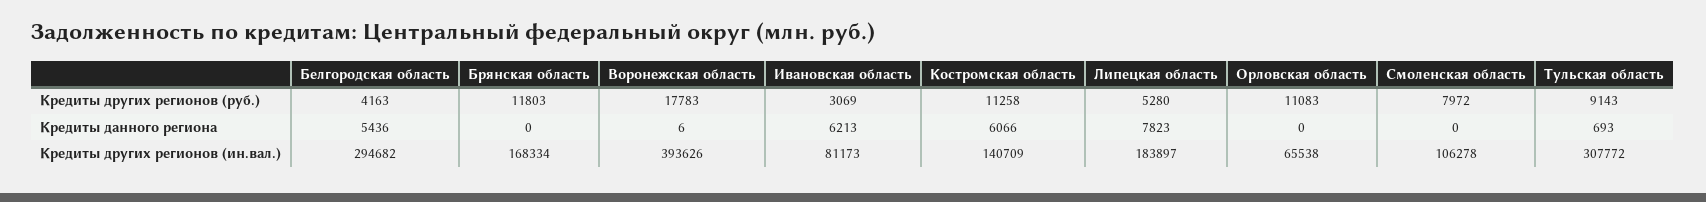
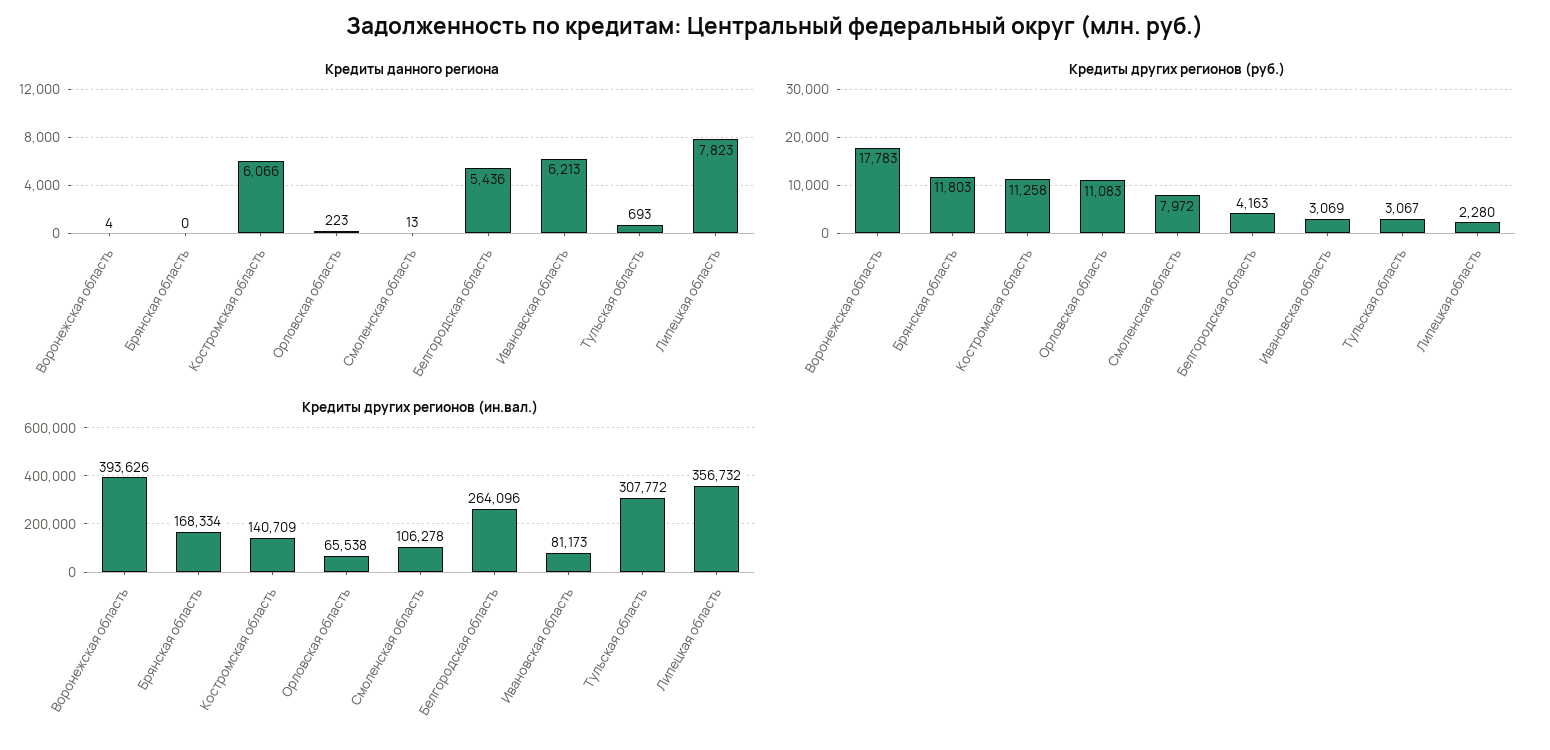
Кредиты других регионов (руб.), Липецкая область: 5280 -> 2280
Кредиты других регионов (руб.), Тульская область: 9143 -> 3067
Кредиты данного региона, Воронежская область: 6 -> 4
Кредиты данного региона, Орловская область: 0 -> 223
Кредиты данного региона, Смоленская область: 0 -> 13
Кредиты других регионов (ин.вал.), Белгородская область: 294682 -> 264096
Кредиты других регионов (ин.вал.), Липецкая область: 183897 -> 356732

